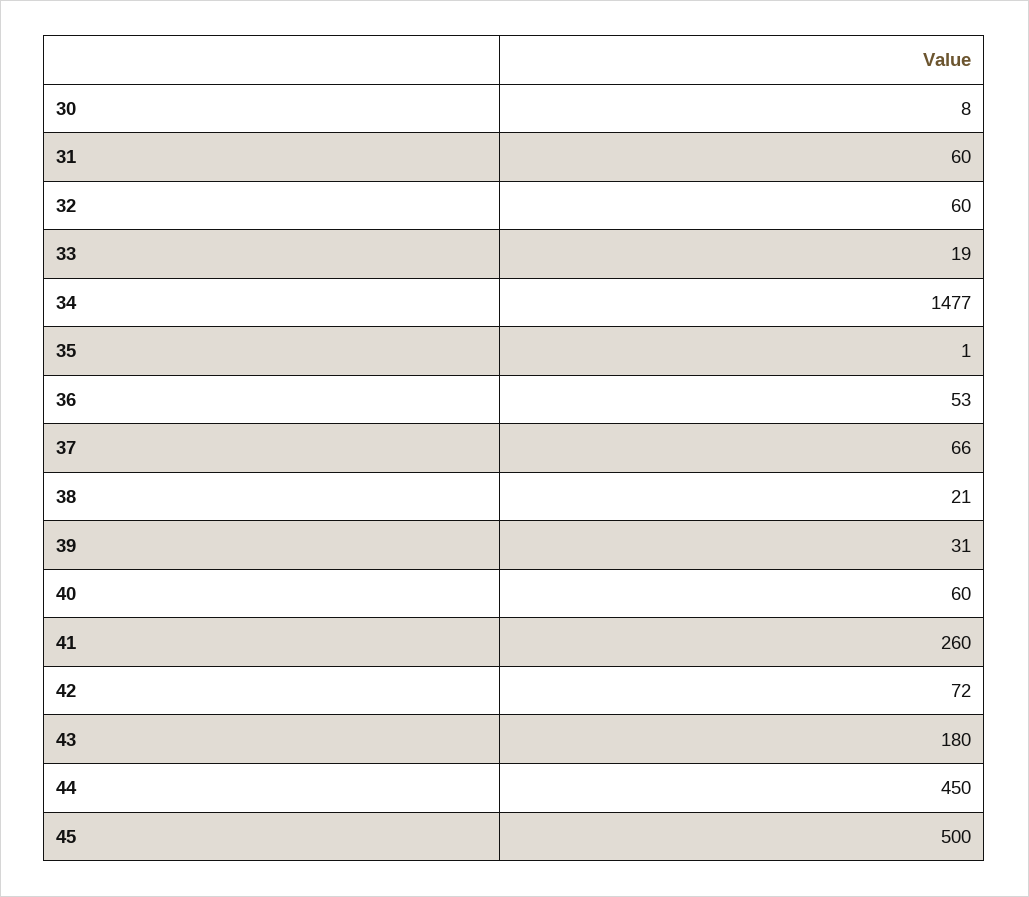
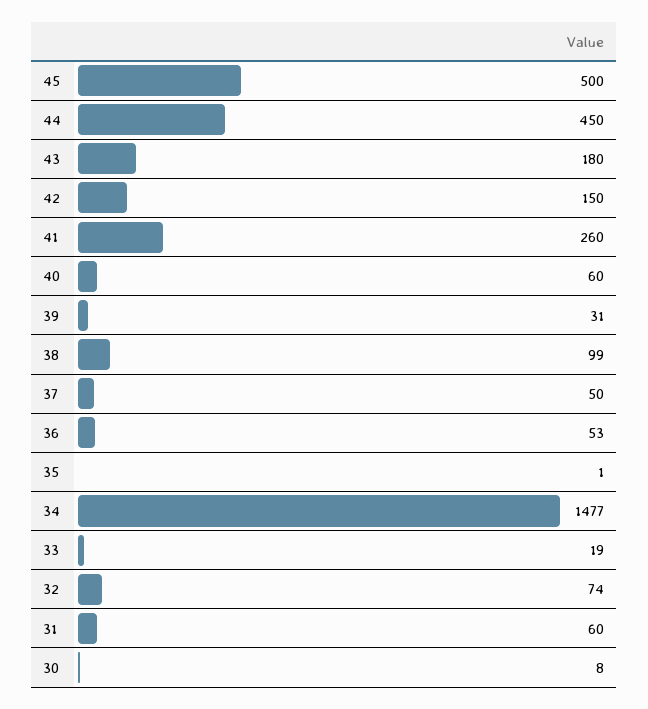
32: 60 -> 74
37: 66 -> 50
38: 21 -> 99
42: 72 -> 150

